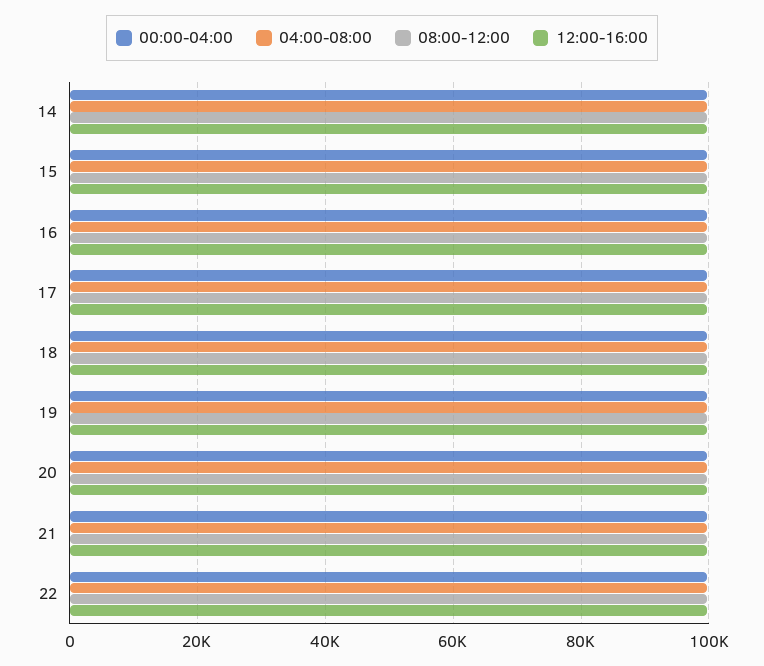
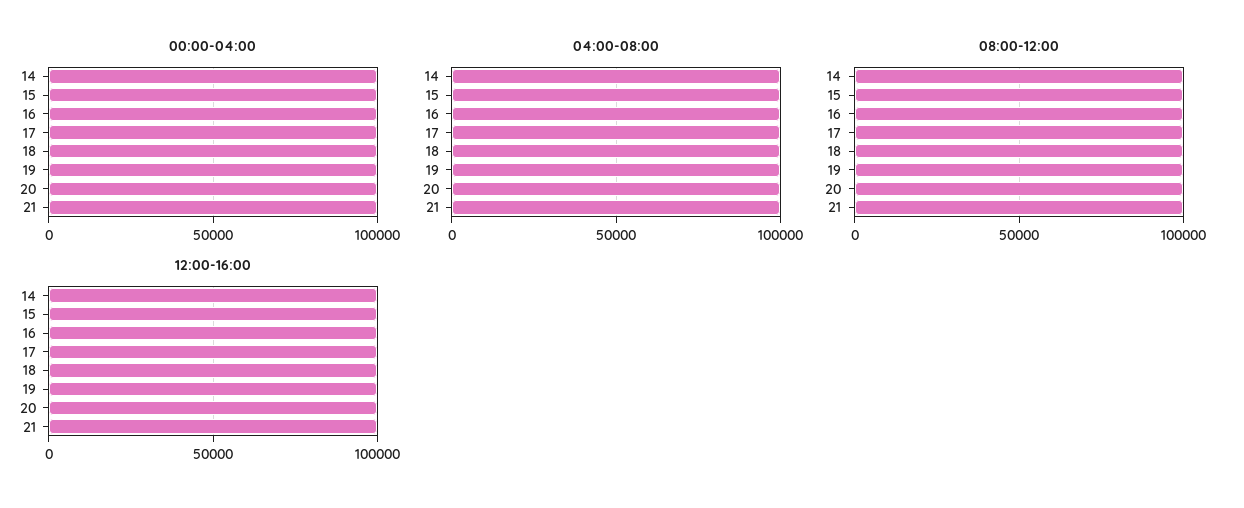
00:00-04:00, 22: 100000 -> none
04:00-08:00, 22: 100000 -> none
08:00-12:00, 22: 100000 -> none
12:00-16:00, 22: 100000 -> none

